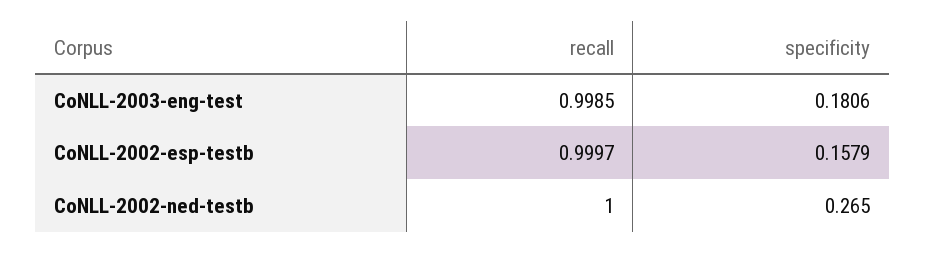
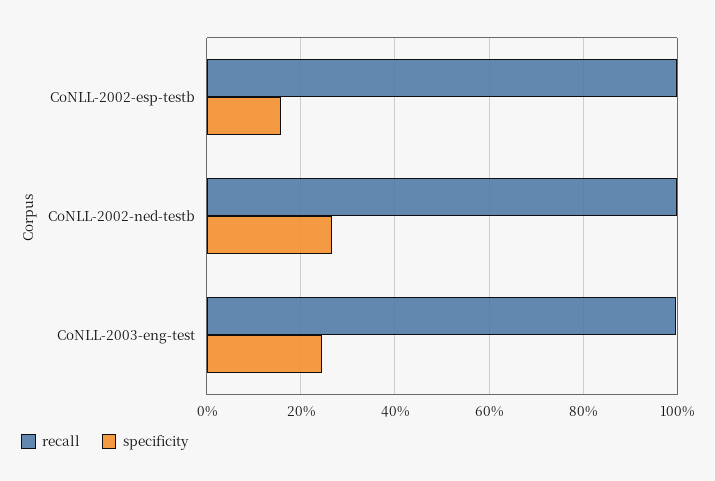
specificity, CoNLL-2003-eng-test: 0.1806 -> 0.24

